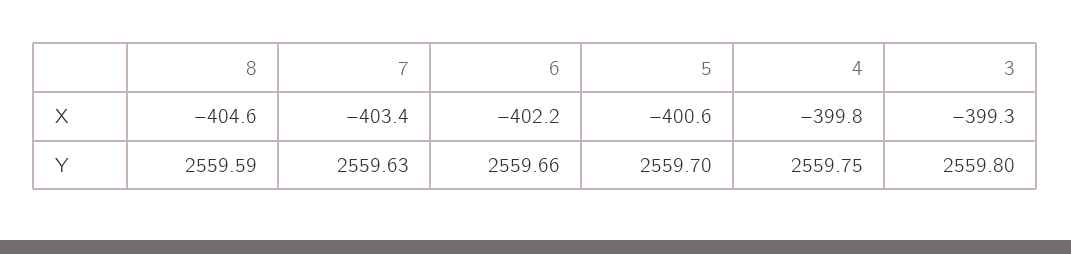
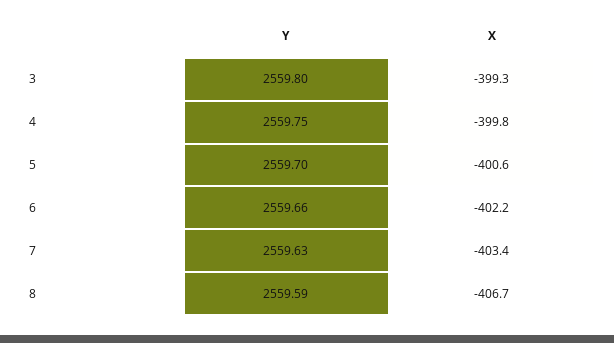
8, X: -404.6 -> -406.7

